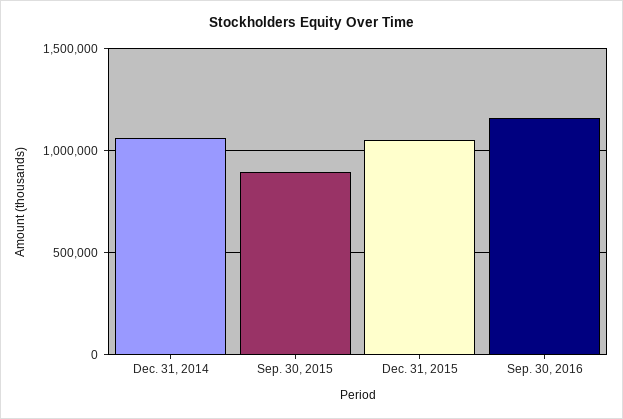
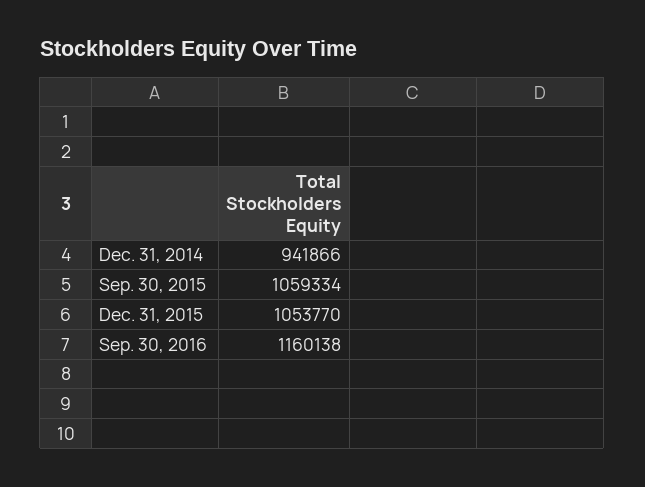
Dec. 31, 2014: 1050000 -> 941866
Sep. 30, 2015: 900000 -> 1059334

